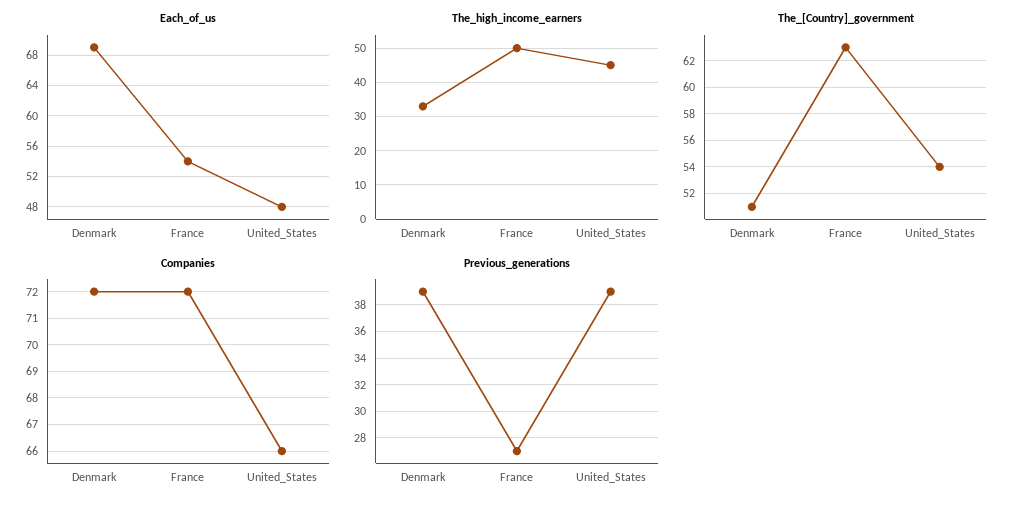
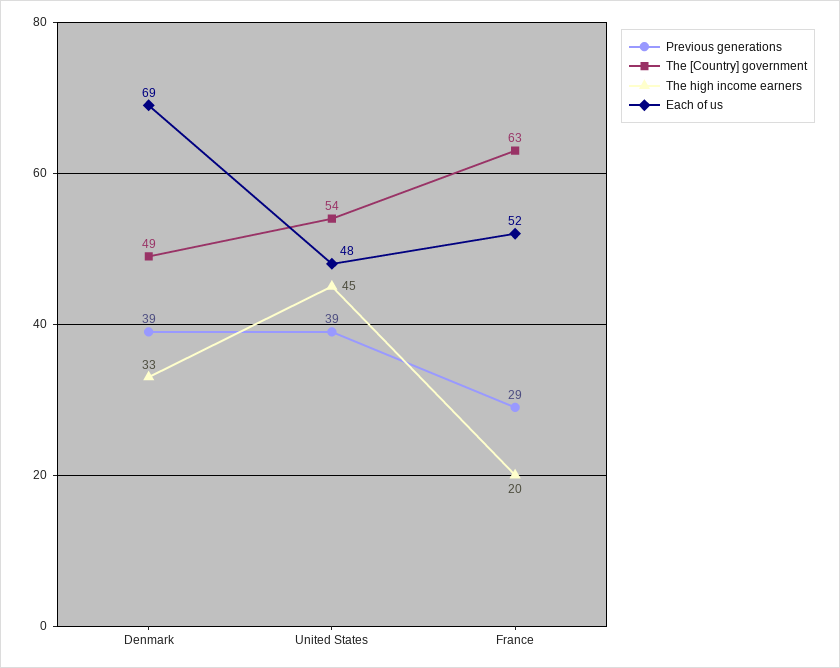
Each_of_us, France: 54 -> 52
The_high_income_earners, France: 50 -> 20
The_[Country]_government, Denmark: 51 -> 49
Companies, Denmark: 72 -> none
Companies, France: 72 -> none
Companies, United_States: 66 -> none
Previous_generations, France: 27 -> 29

